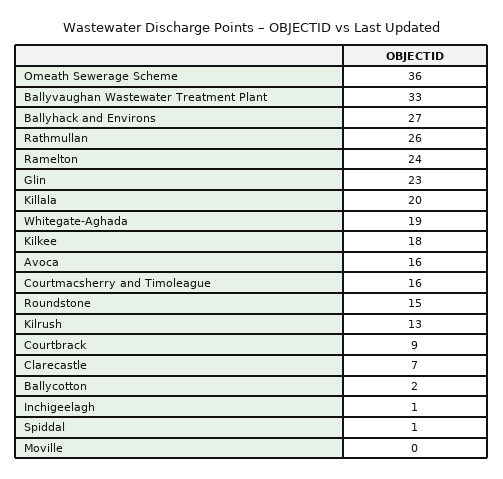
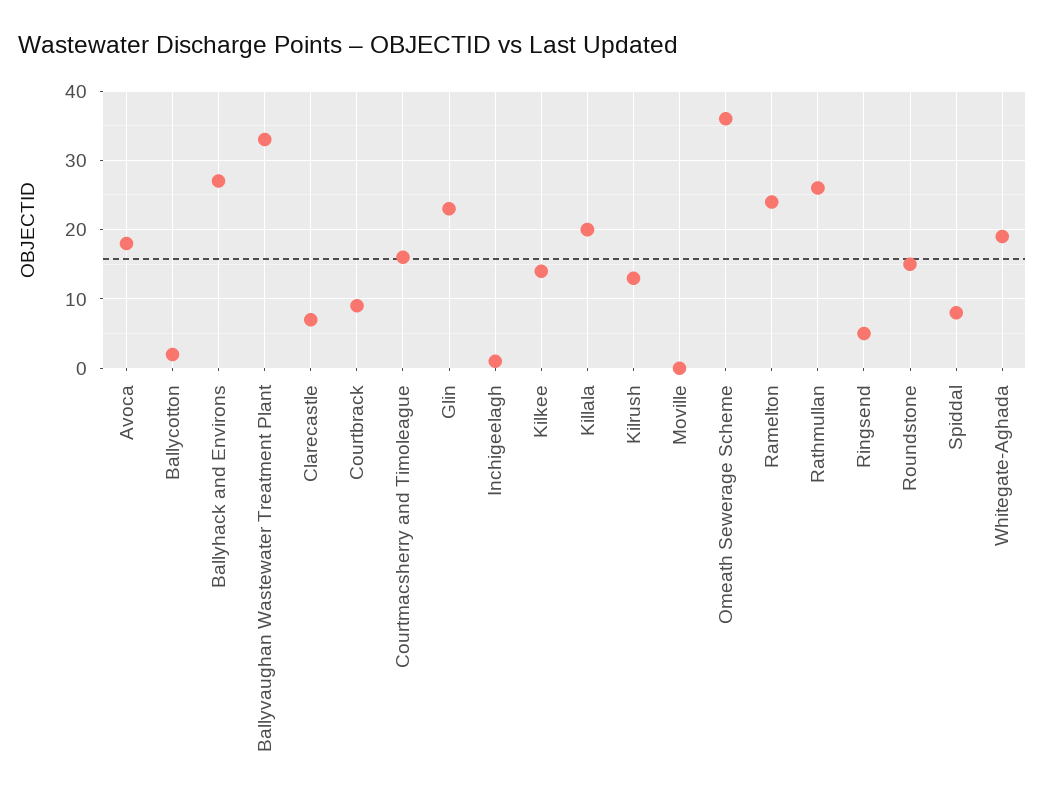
Kilkee: 18 -> 14
Avoca: 16 -> 18
Spiddal: 1 -> 8
Ringsend: none -> 5

